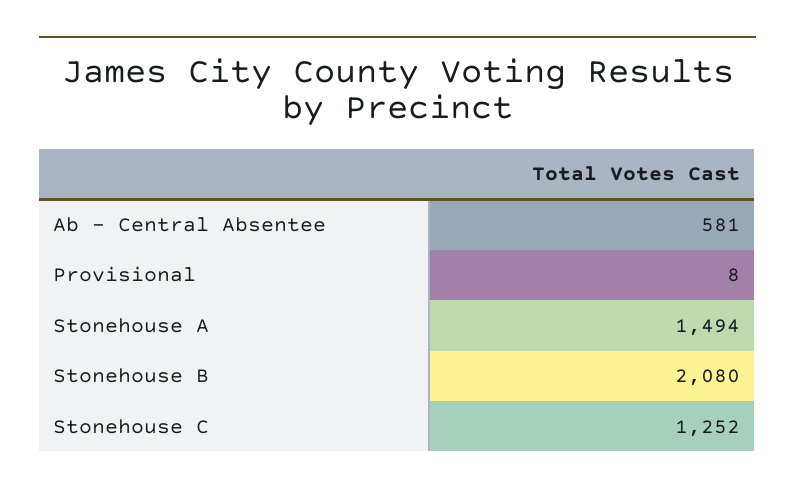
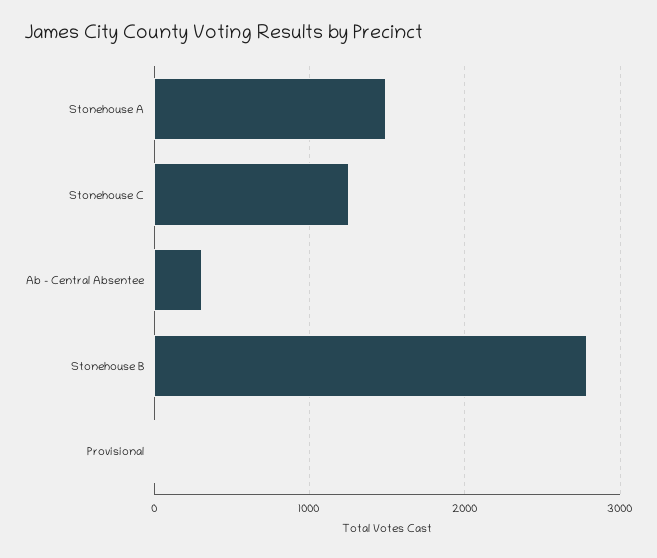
Ab - Central Absentee: 581 -> 300
Stonehouse B: 2080 -> 2800

